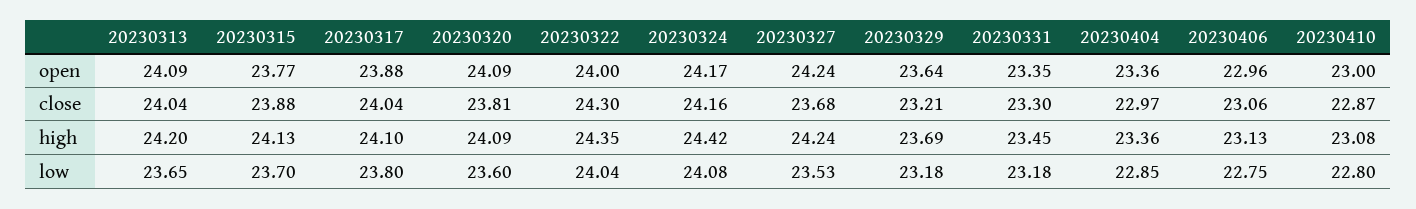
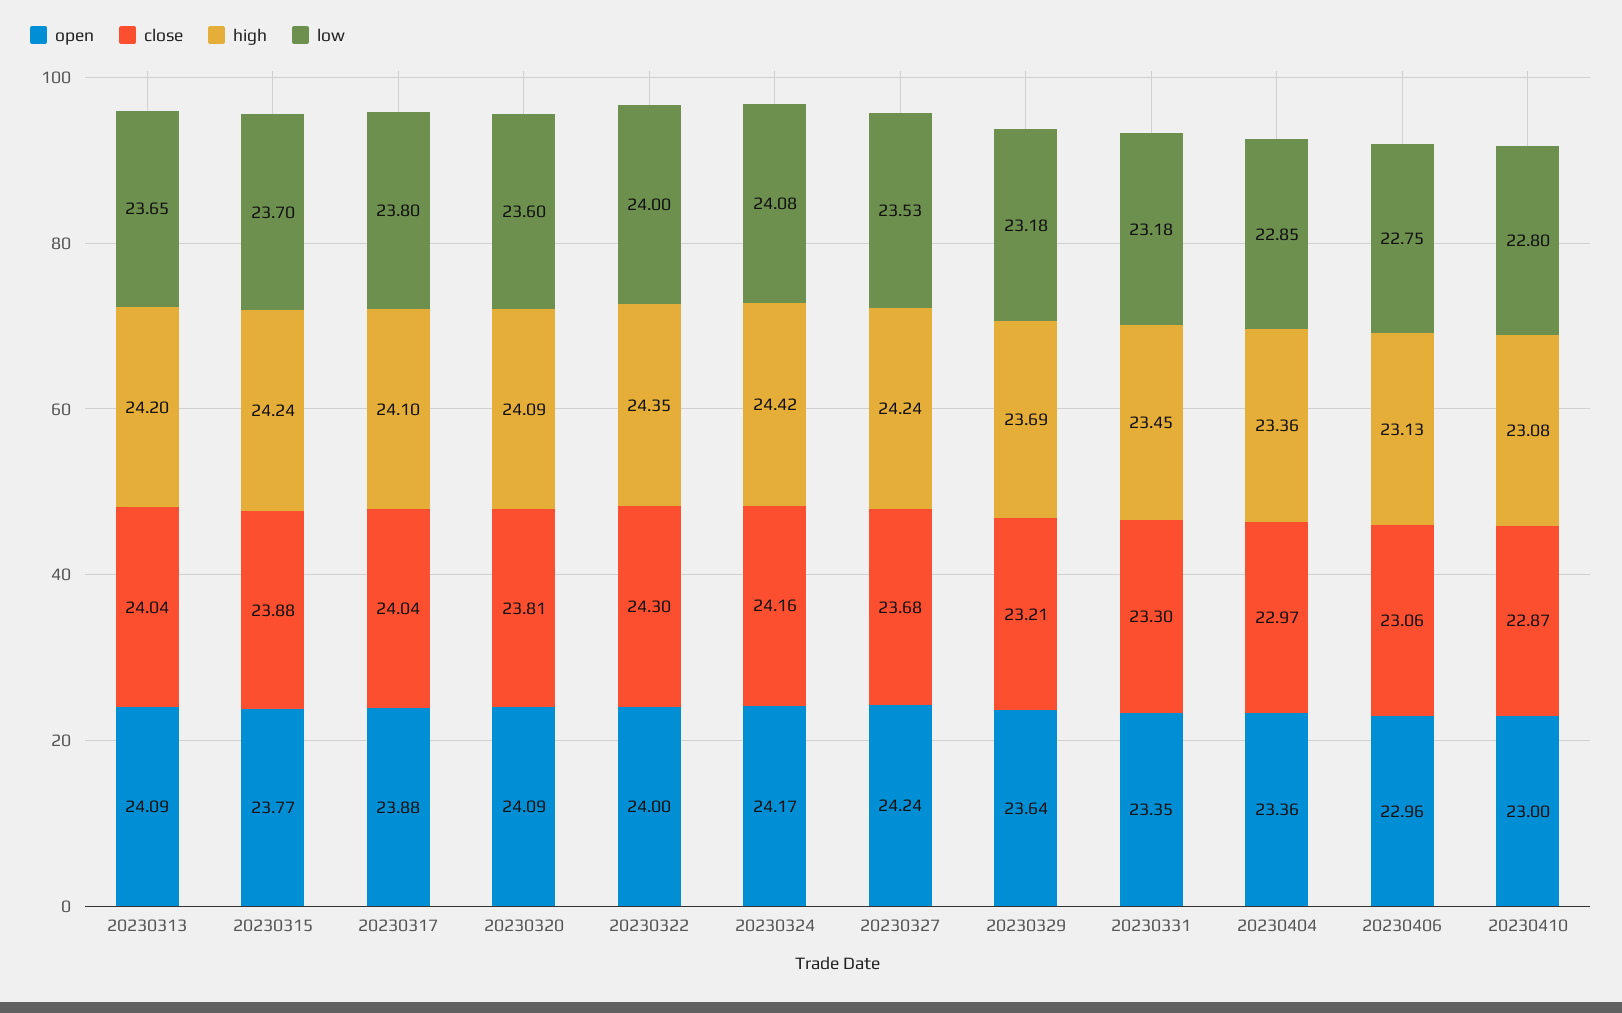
high, 20230315: 24.13 -> 24.24
low, 20230322: 24.04 -> 24

